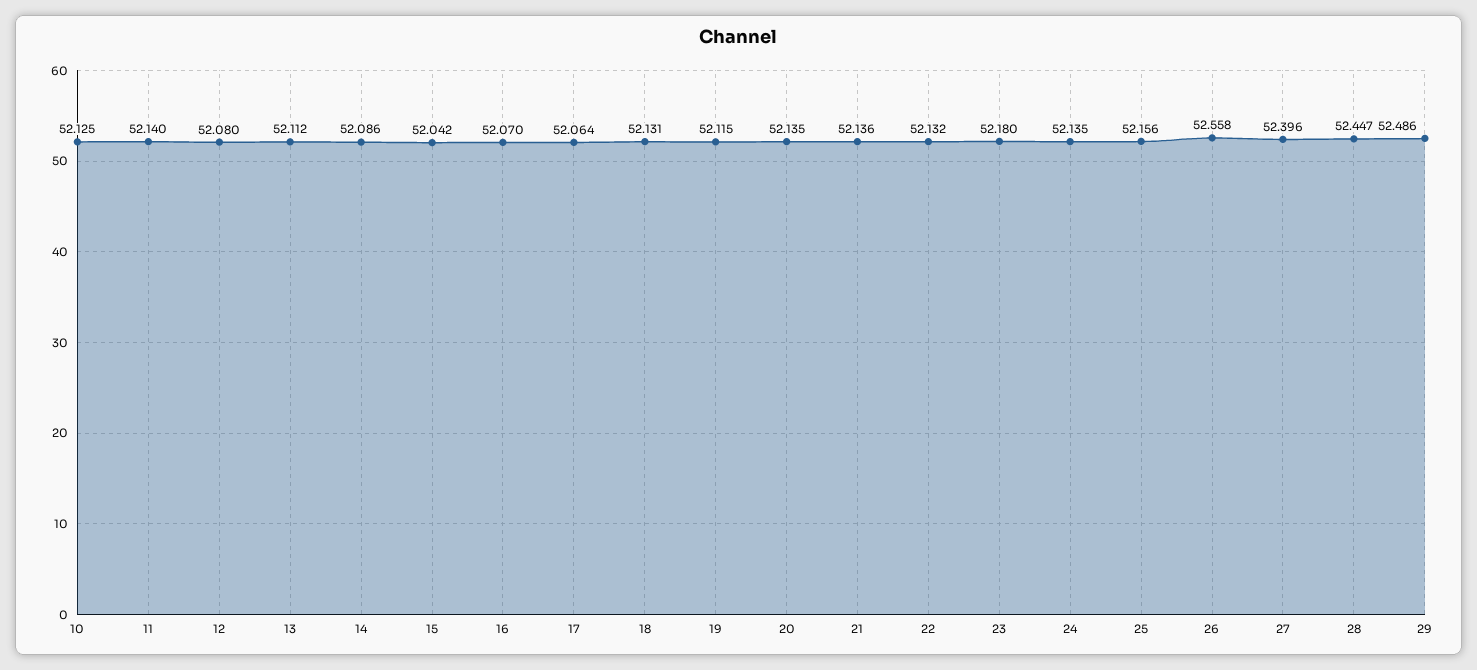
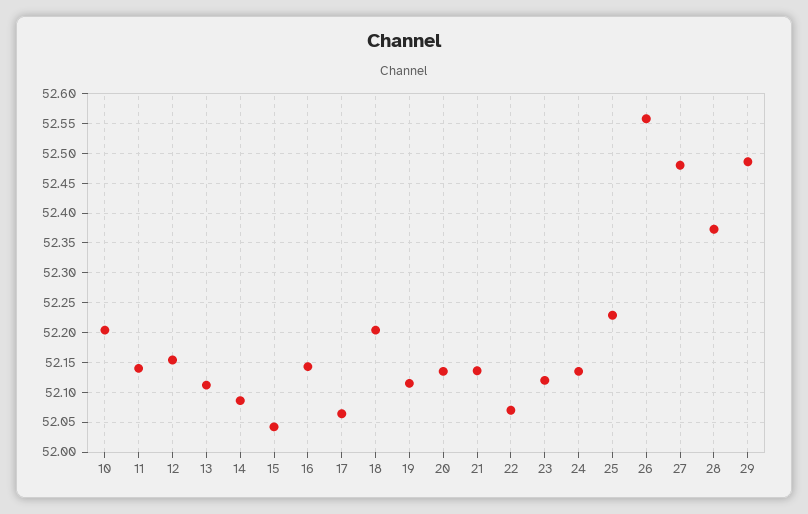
10: 52.125 -> 52.2
12: 52.08 -> 52.15
16: 52.07 -> 52.15
18: 52.131 -> 52.2
22: 52.132 -> 52.075
23: 52.18 -> 52.125
25: 52.156 -> 52.225
27: 52.396 -> 52.475
28: 52.447 -> 52.375

